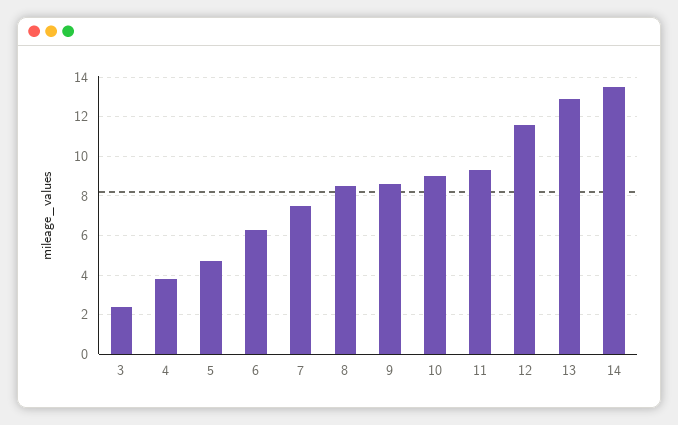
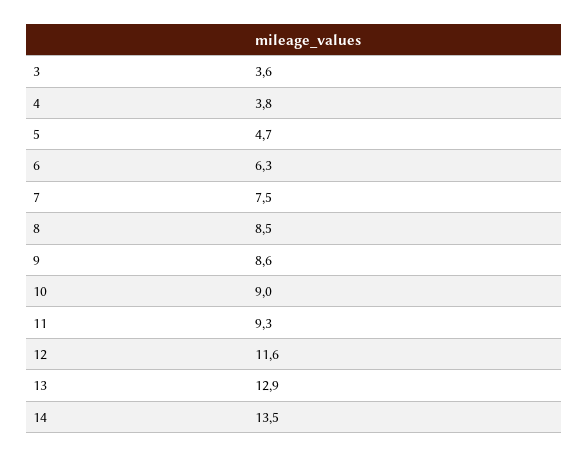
3: 2.5 -> 3.6

